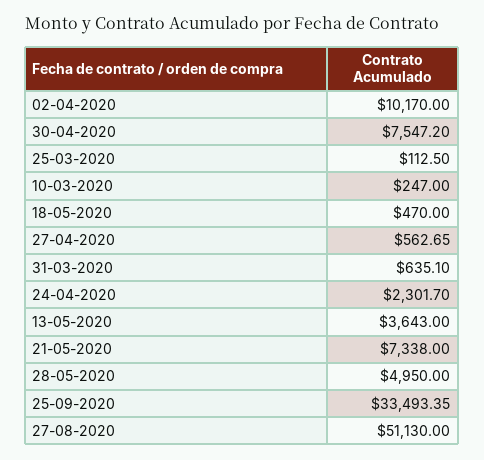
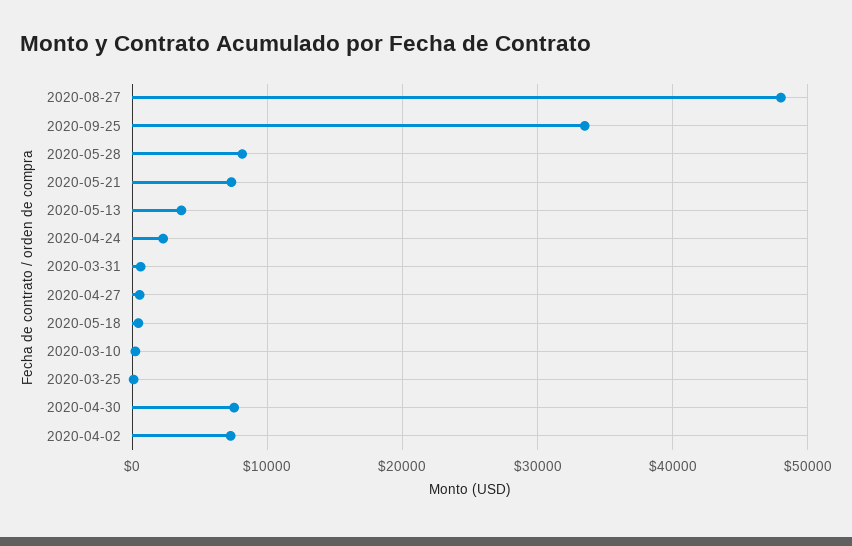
02-04-2020: 10170 -> 7000
28-05-2020: 4950 -> 8000
27-08-2020: 51130 -> 48000

